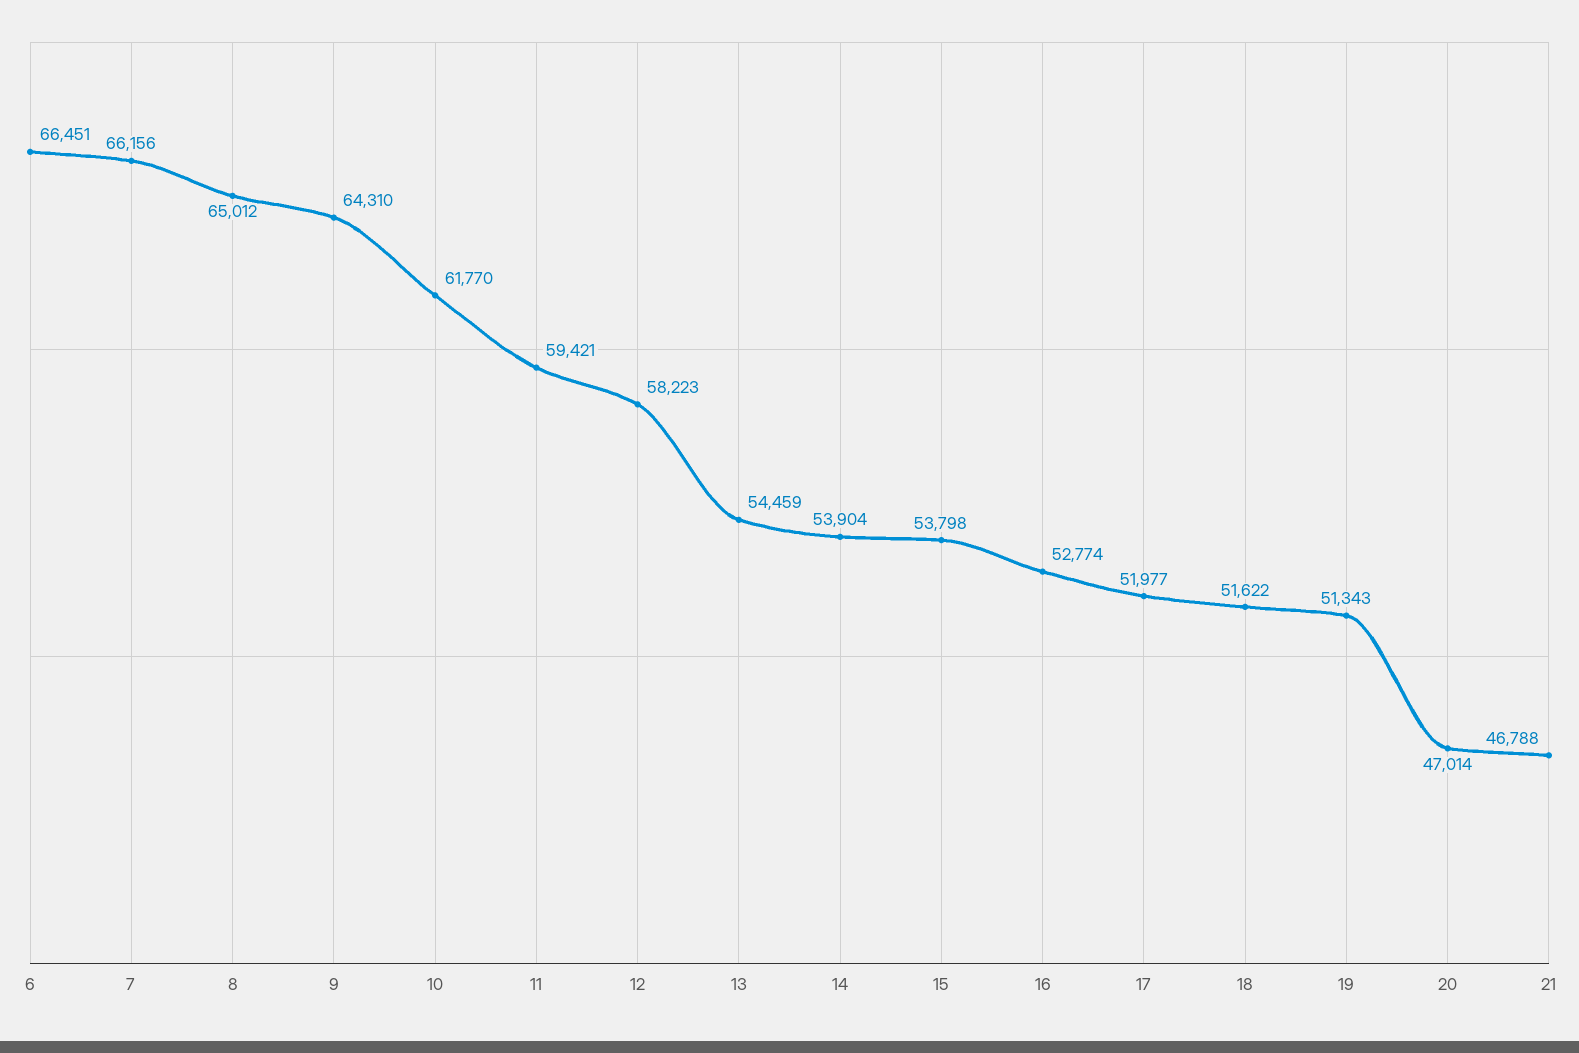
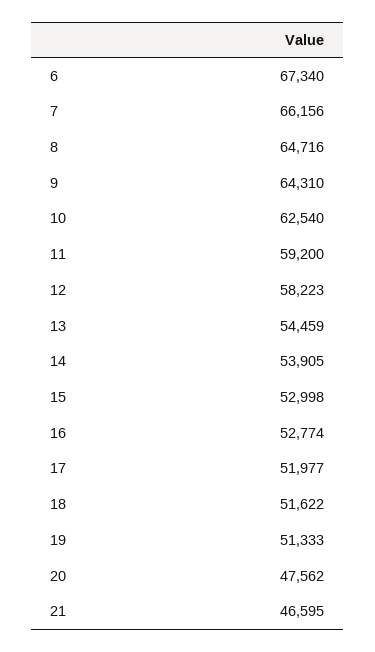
6: 66451 -> 67340
8: 65012 -> 64716
10: 61770 -> 62540
11: 59421 -> 59200
14: 53904 -> 53905
15: 53798 -> 52998
19: 51343 -> 51333
20: 47014 -> 47562
21: 46788 -> 46595

